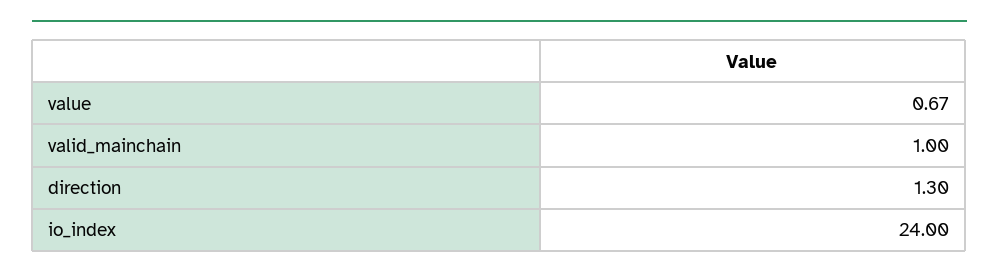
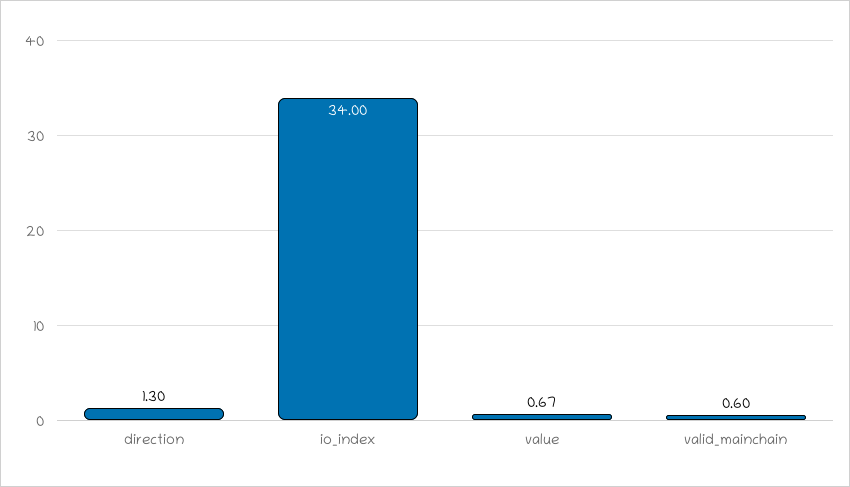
valid_mainchain: 1 -> 0.6
io_index: 24 -> 34

